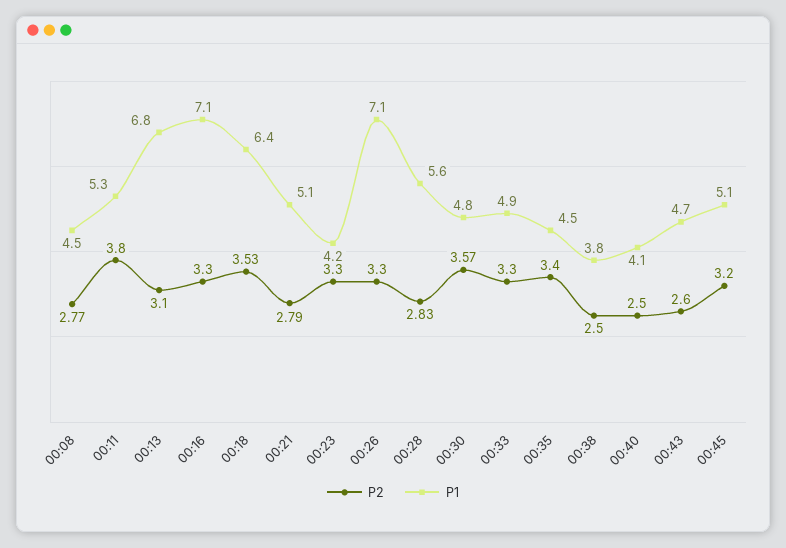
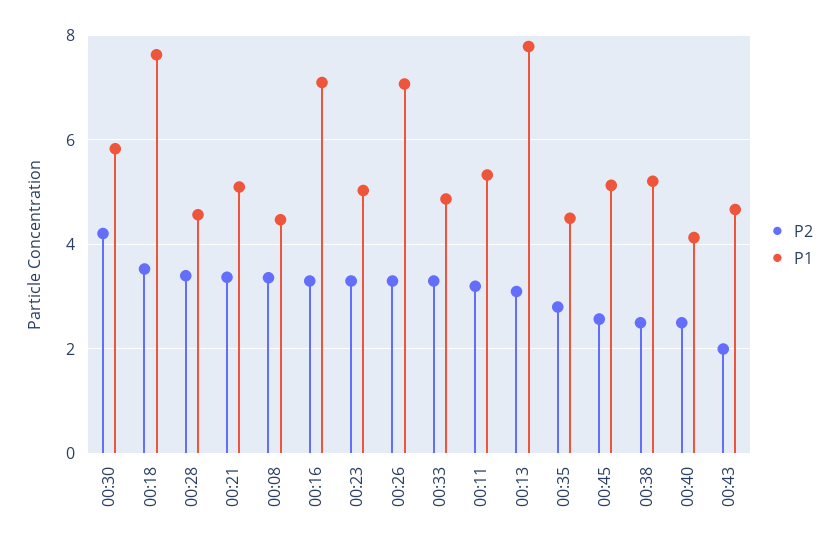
P2, 00:08: 2.77 -> 3.4
P2, 00:11: 3.8 -> 3.2
P1, 00:13: 6.8 -> 7.8
P1, 00:18: 6.4 -> 7.6
P2, 00:21: 2.79 -> 3.4
P1, 00:23: 4.2 -> 5
P2, 00:28: 2.83 -> 3.4
P1, 00:28: 5.6 -> 4.6
P2, 00:30: 3.57 -> 4.2
P1, 00:30: 4.8 -> 5.8
P2, 00:35: 3.4 -> 2.8
P1, 00:38: 3.8 -> 5.2
P2, 00:43: 2.6 -> 2
P2, 00:45: 3.2 -> 2.6

